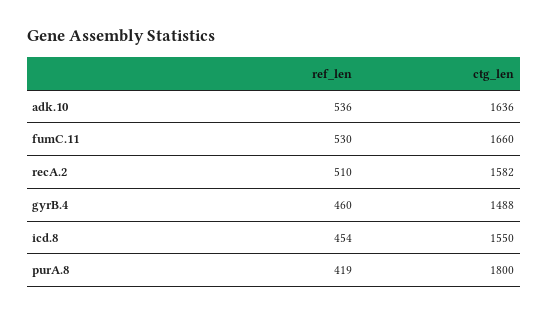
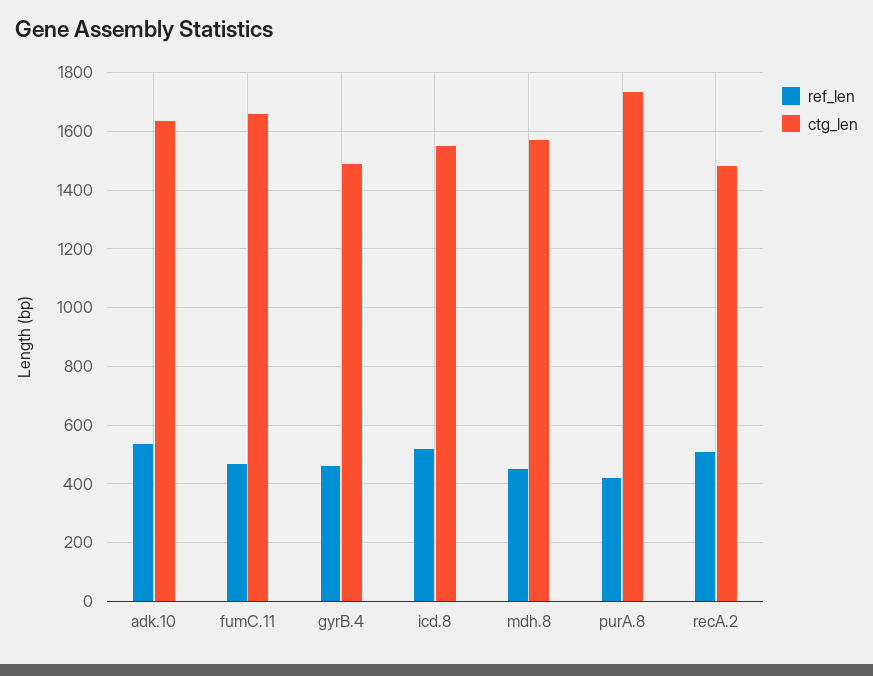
ref_len, fumC.11: 530 -> 475
ctg_len, recA.2: 1582 -> 1475
ref_len, icd.8: 454 -> 525
ctg_len, purA.8: 1800 -> 1725
ref_len, mdh.8: none -> 450
ctg_len, mdh.8: none -> 1575

